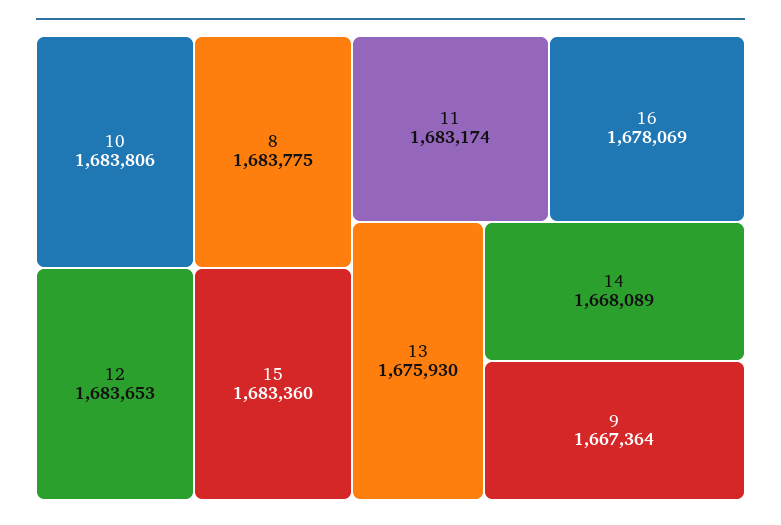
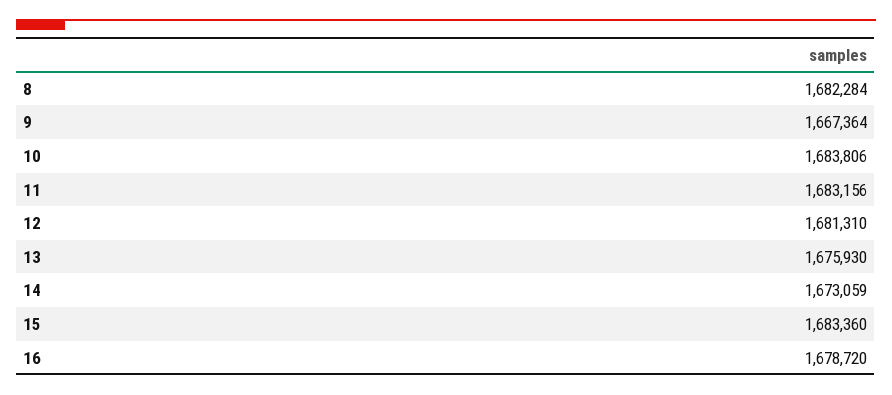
8: 1683775 -> 1682284
12: 1683653 -> 1681310
11: 1683174 -> 1683156
16: 1678069 -> 1678720
14: 1668089 -> 1673059

